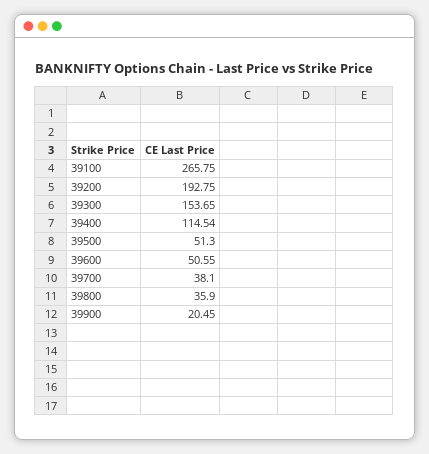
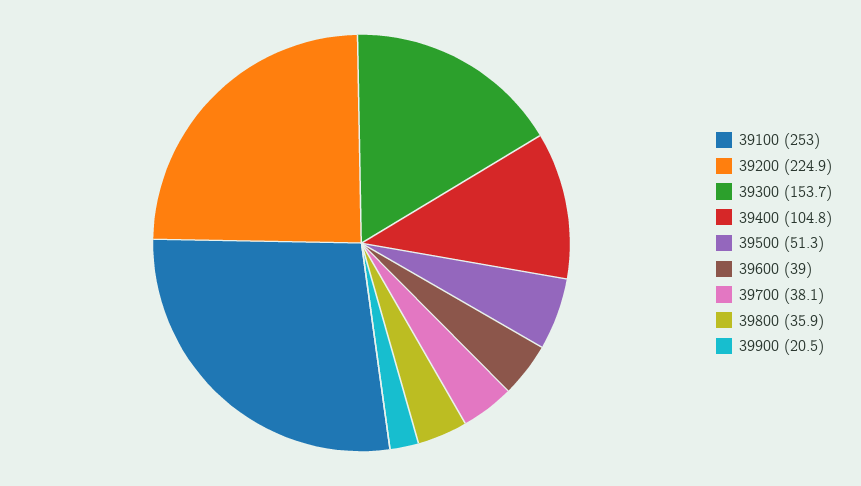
39100: 265.75 -> 253
39200: 192.75 -> 224.9
39400: 114.54 -> 104.8
39600: 50.55 -> 39

